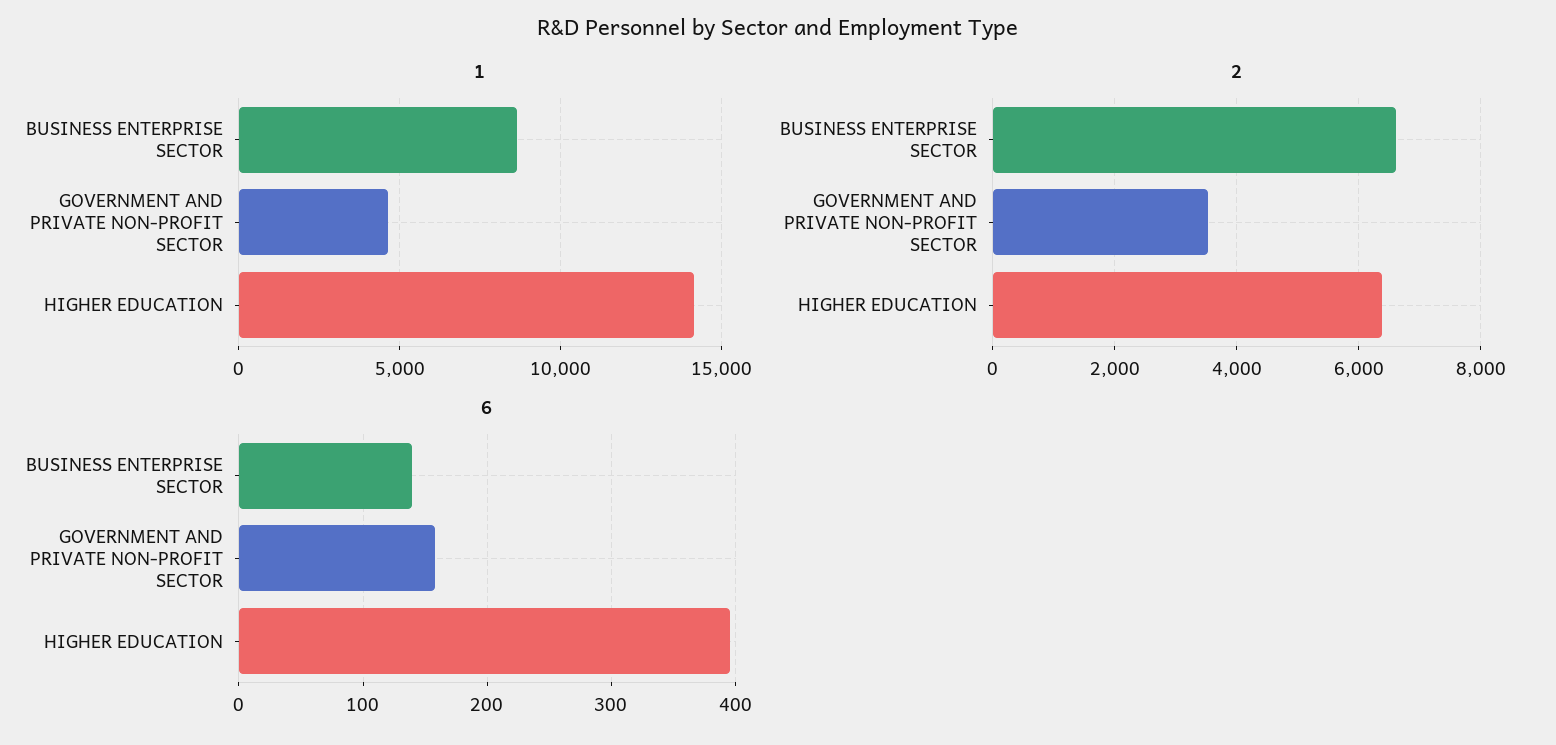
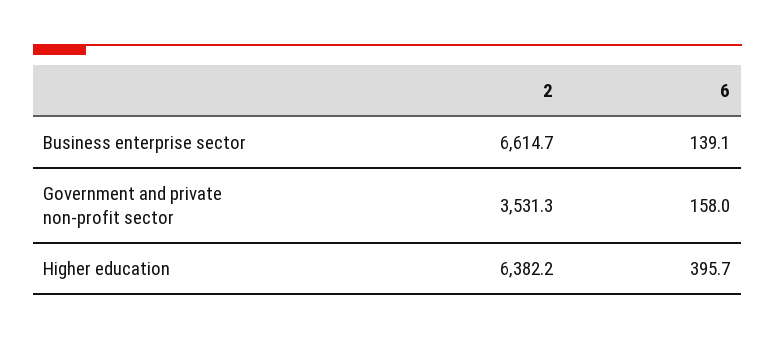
1, BUSINESS ENTERPRISE SECTOR: 8500 -> none
1, GOVERNMENT AND PRIVATE NON-PROFIT SECTOR: 4500 -> none
1, HIGHER EDUCATION: 14000 -> none

